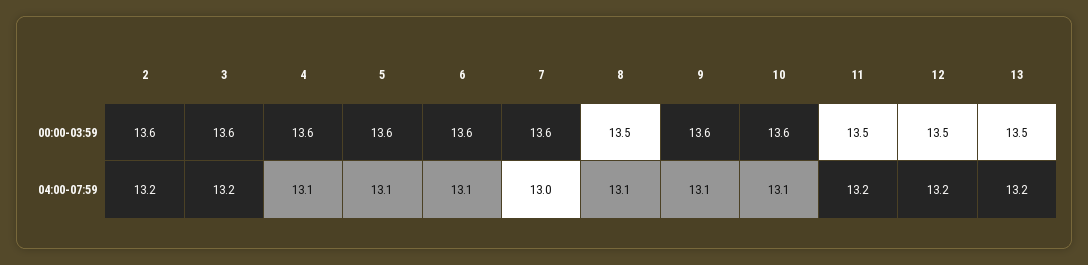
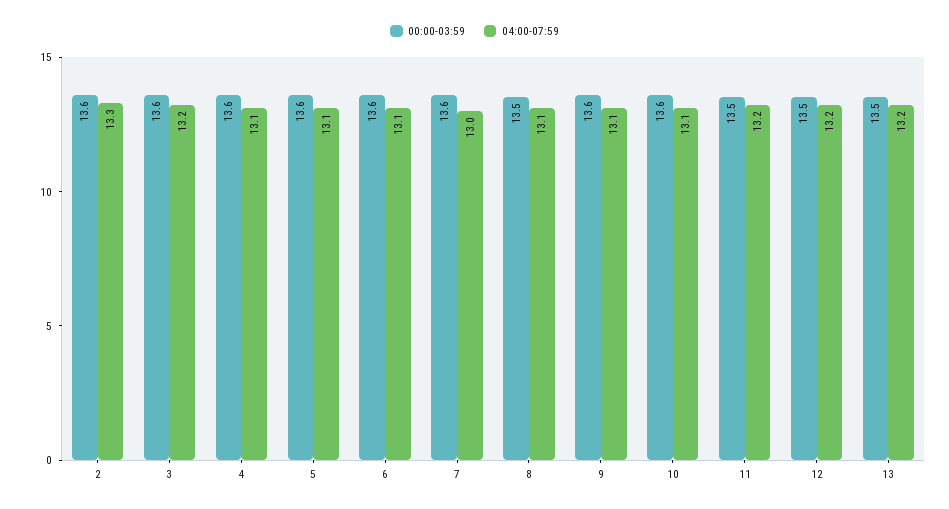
04:00-07:59, 2: 13.2 -> 13.3

